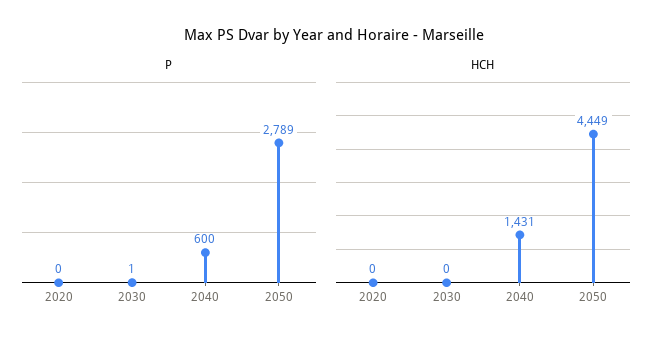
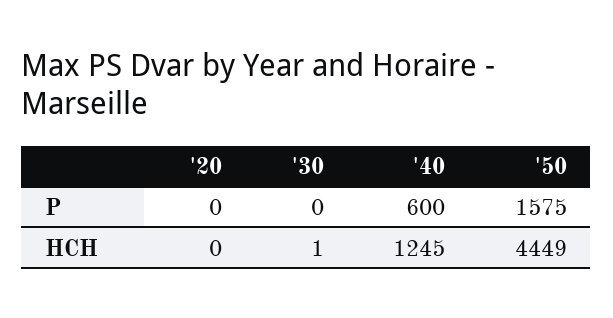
P, 2030: 1 -> 0
P, 2050: 2789 -> 1575
HCH, 2030: 0 -> 1
HCH, 2040: 1431 -> 1245

